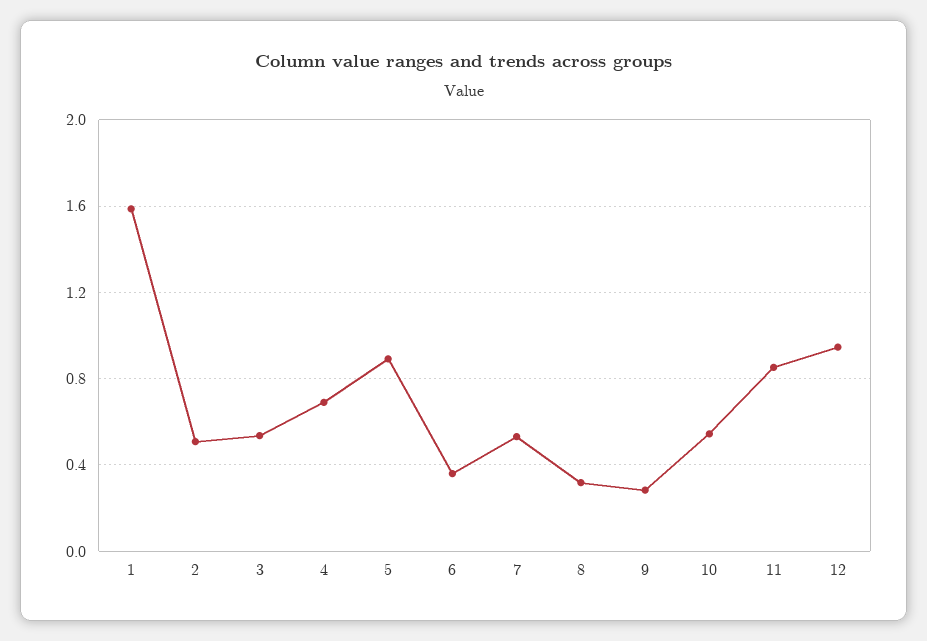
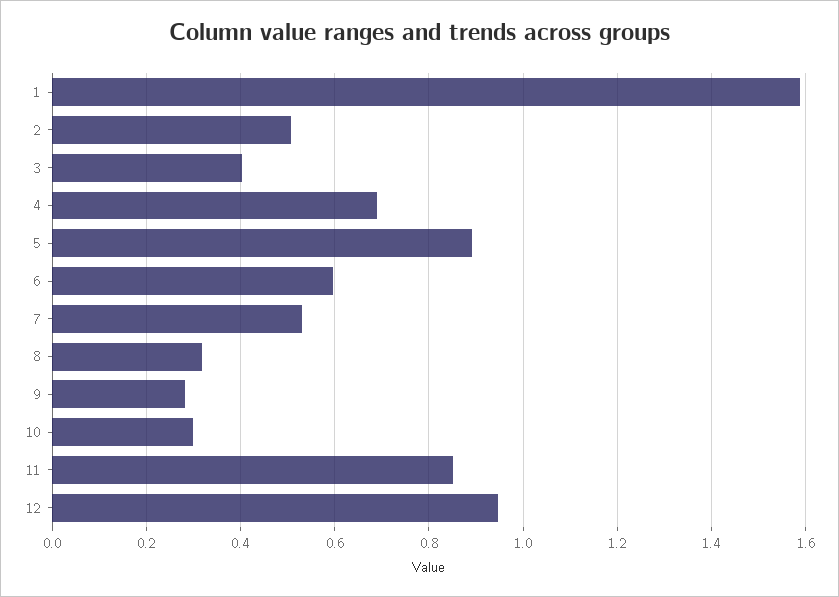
3: 0.55 -> 0.4
6: 0.35 -> 0.6
10: 0.55 -> 0.3

